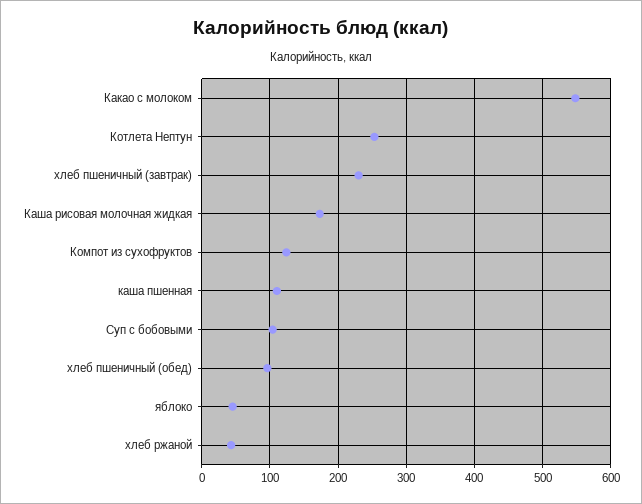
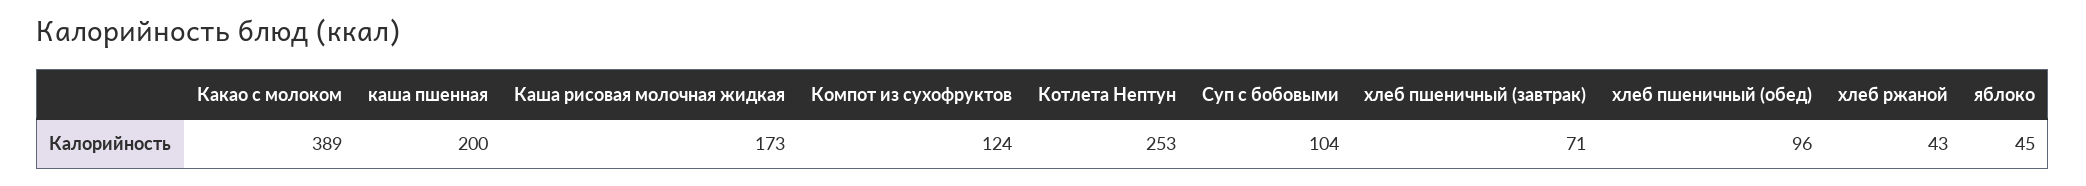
Какао с молоком: 550 -> 389
хлеб пшеничный (завтрак): 230 -> 71
каша пшенная: 110 -> 200

